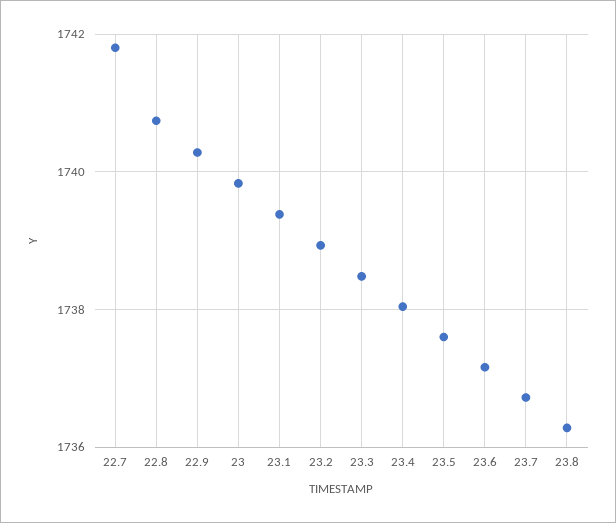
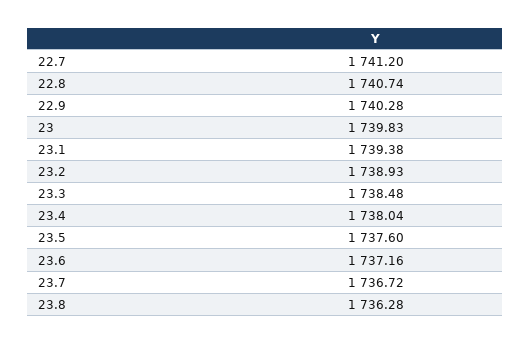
22.7: 1741.8 -> 1741.2

